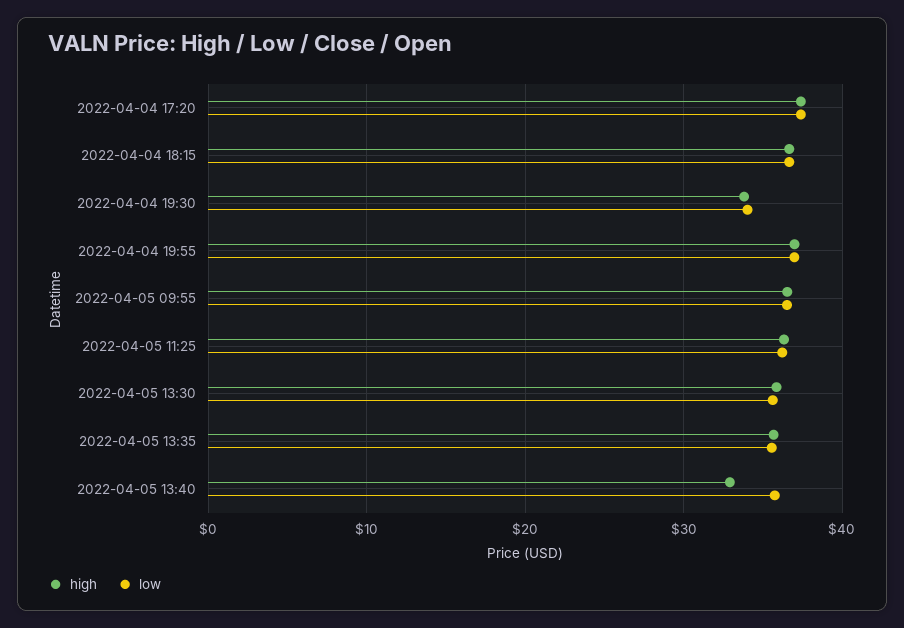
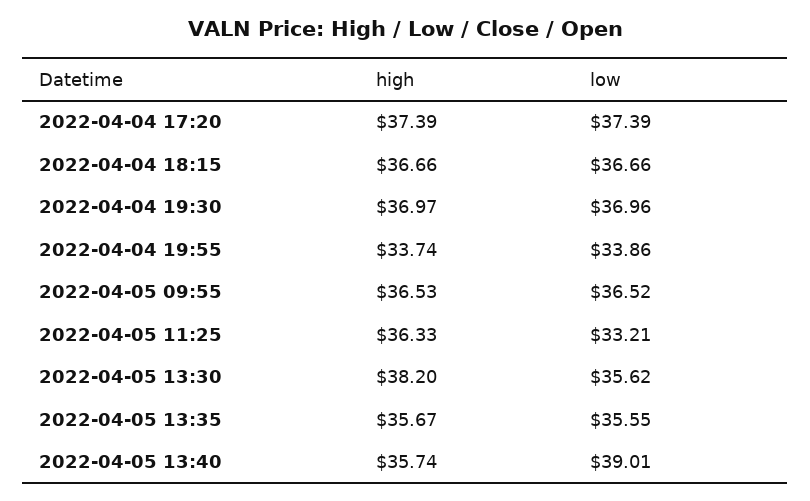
high, 2022-04-04 19:30: 34 -> 36.97
low, 2022-04-04 19:30: 34 -> 36.96
high, 2022-04-04 19:55: 37 -> 33.74
low, 2022-04-04 19:55: 37 -> 33.86
low, 2022-04-05 11:25: 36 -> 33.21
high, 2022-04-05 13:30: 36 -> 38.2
high, 2022-04-05 13:40: 33 -> 35.74
low, 2022-04-05 13:40: 36 -> 39.01

